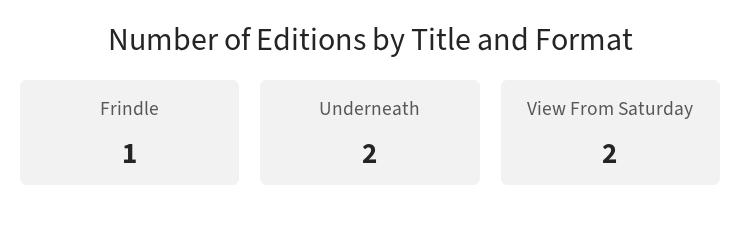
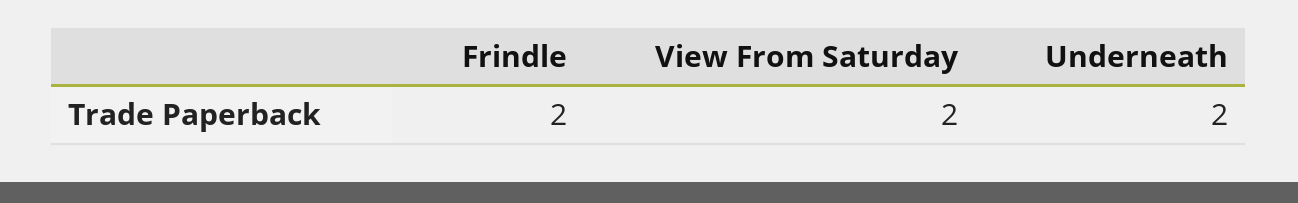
Frindle: 1 -> 2

